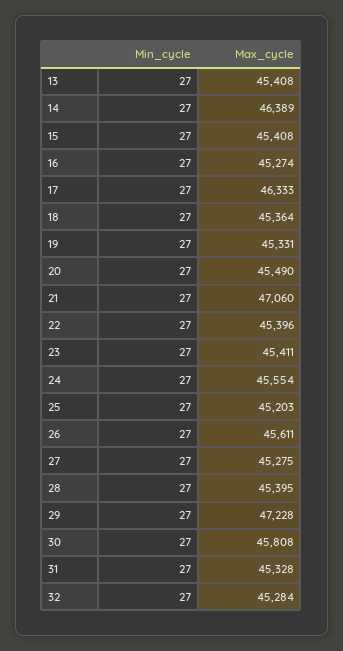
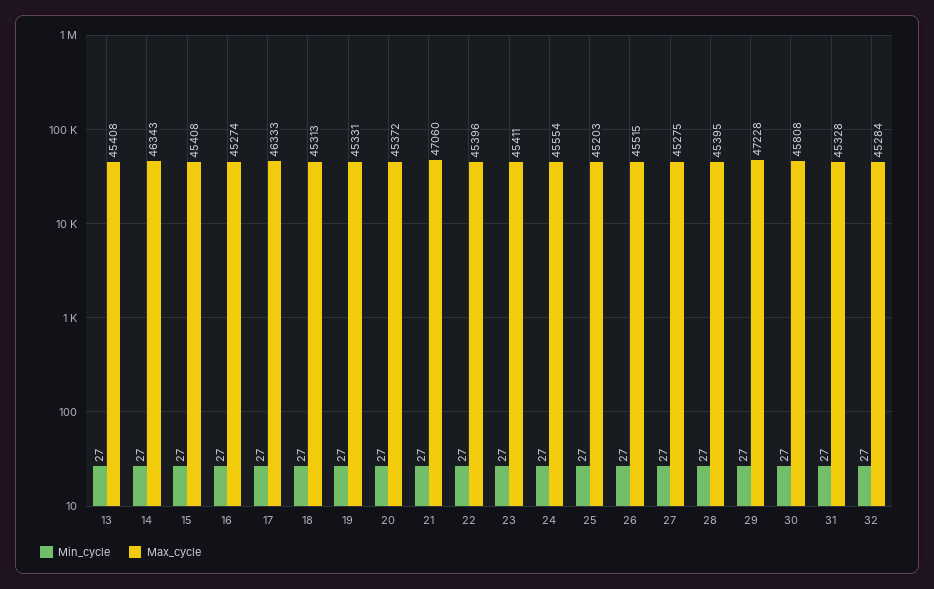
Max_cycle, 14: 46389 -> 46343
Max_cycle, 18: 45364 -> 45313
Max_cycle, 20: 45490 -> 45372
Max_cycle, 26: 45611 -> 45515

